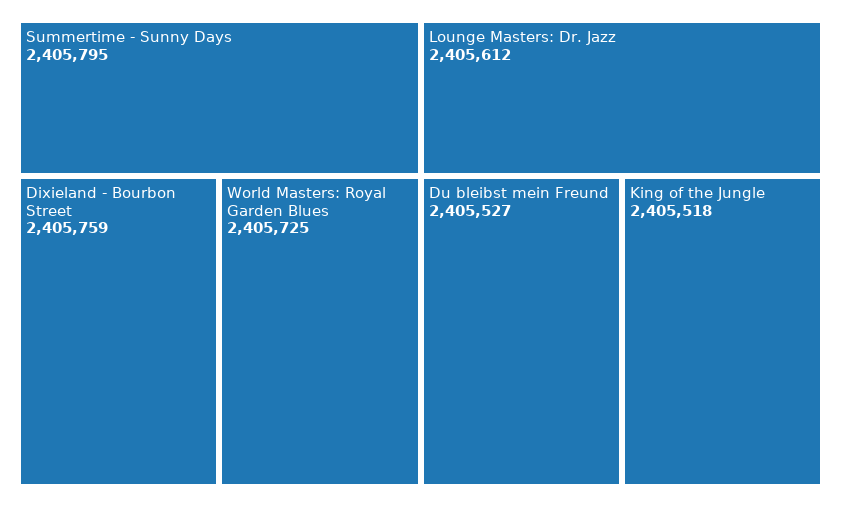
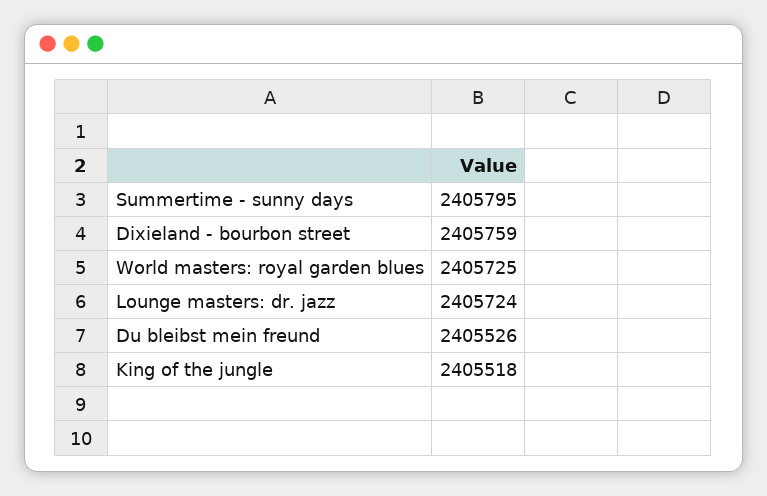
Lounge Masters: Dr. Jazz: 2405612 -> 2405724
Du bleibst mein Freund: 2405527 -> 2405526

